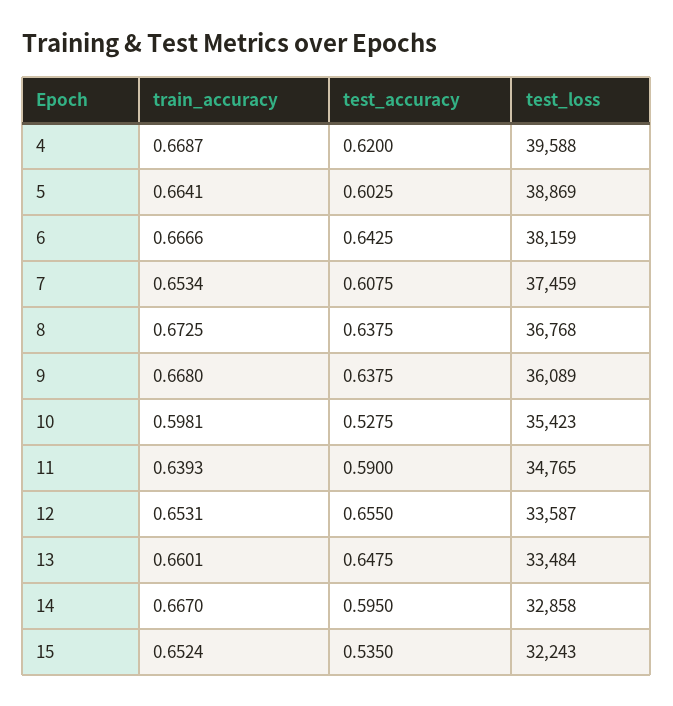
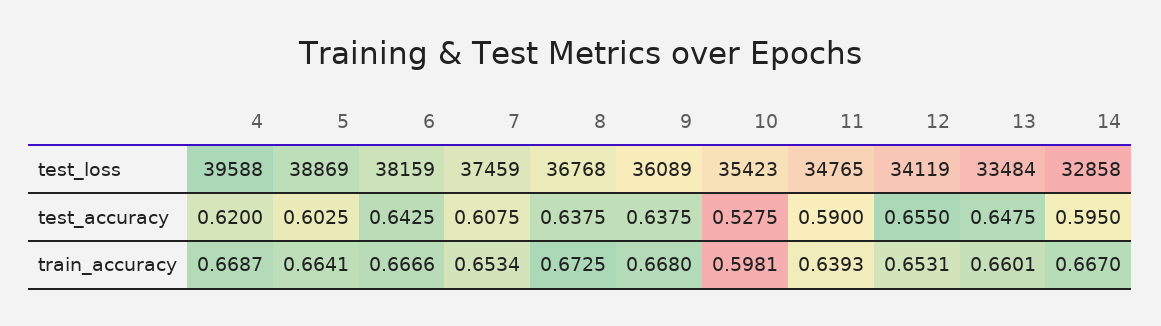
test_loss, 12: 33587 -> 34119
train_accuracy, 15: 0.6524 -> none
test_accuracy, 15: 0.535 -> none
test_loss, 15: 32243 -> none

